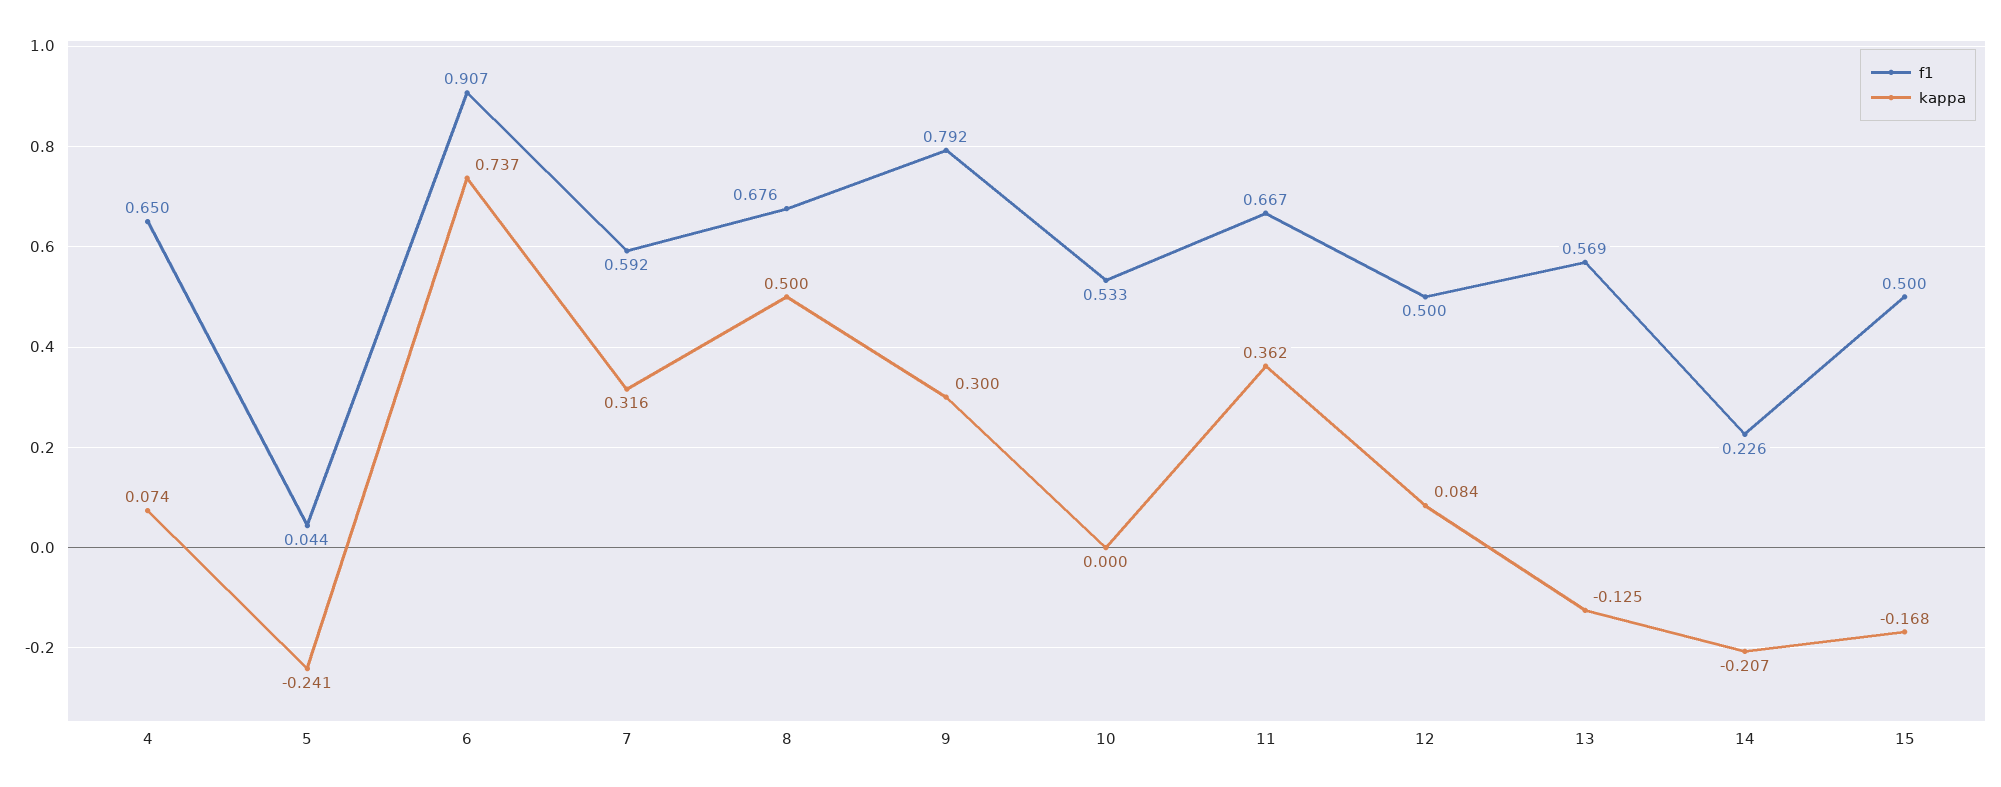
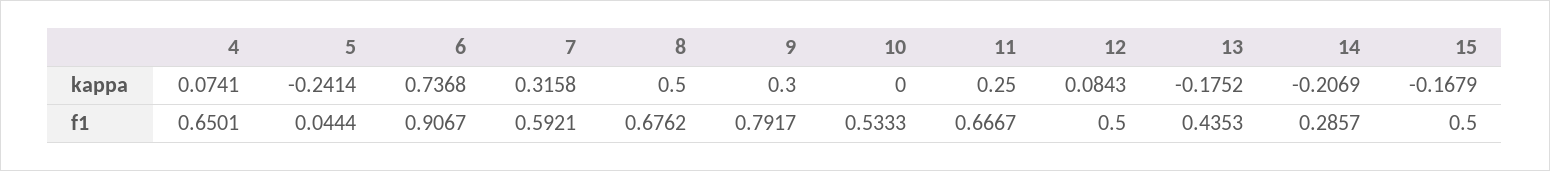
kappa, 11: 0.362 -> 0.25
f1, 13: 0.569 -> 0.4353
kappa, 13: -0.125 -> -0.1752
f1, 14: 0.226 -> 0.2857

